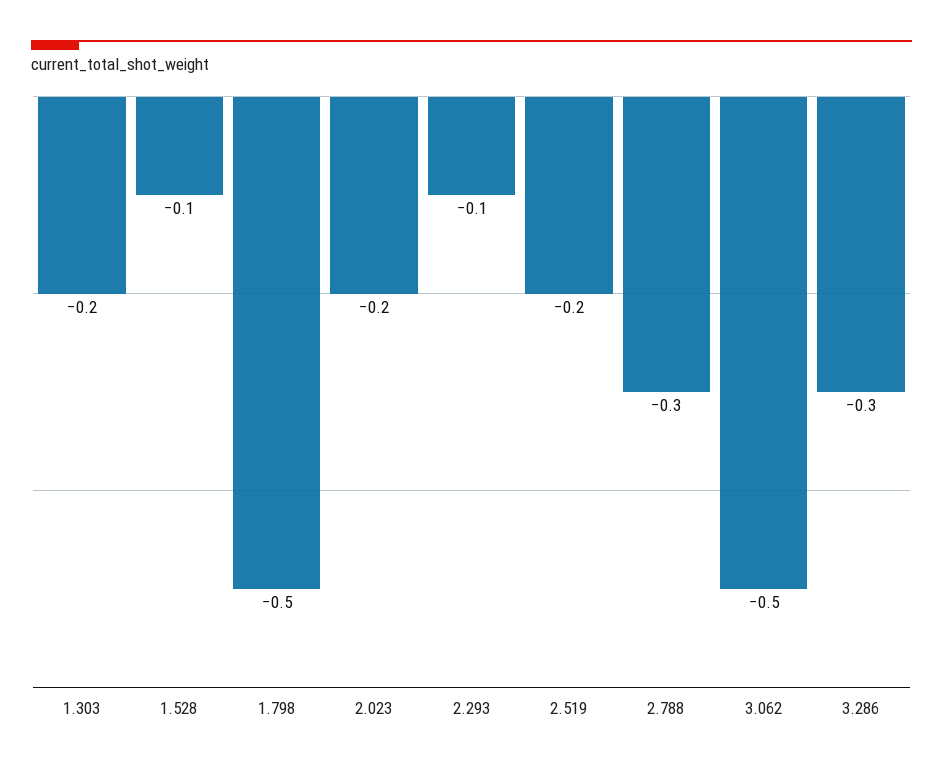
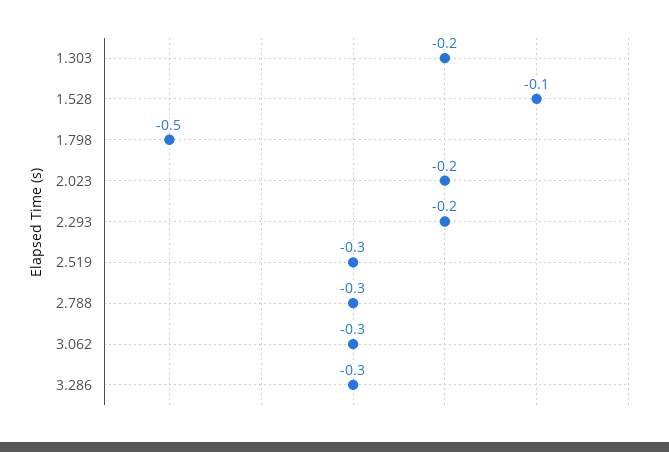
2.293: -0.1 -> -0.2
2.519: -0.2 -> -0.3
3.062: -0.5 -> -0.3

